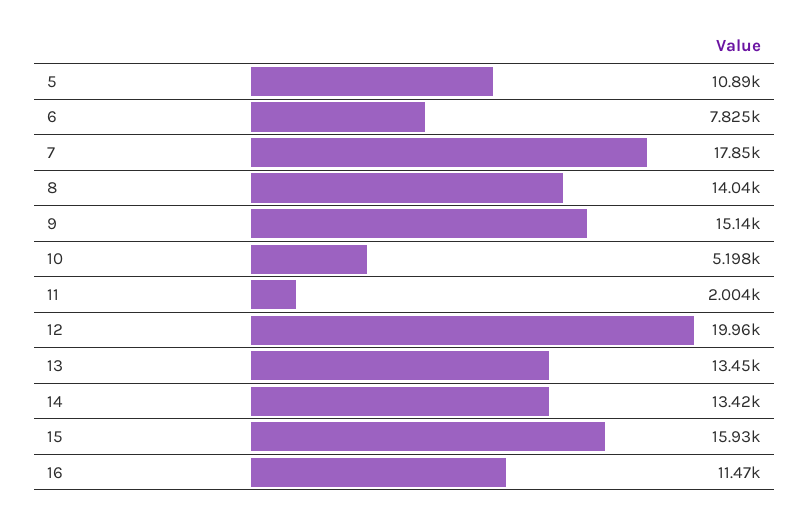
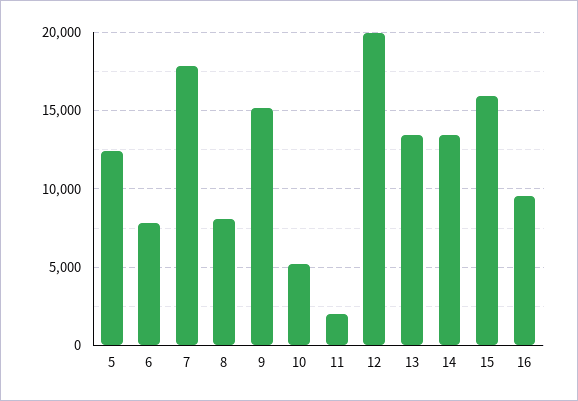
5: 10890 -> 12500
8: 14040 -> 8000
16: 11470 -> 9500

